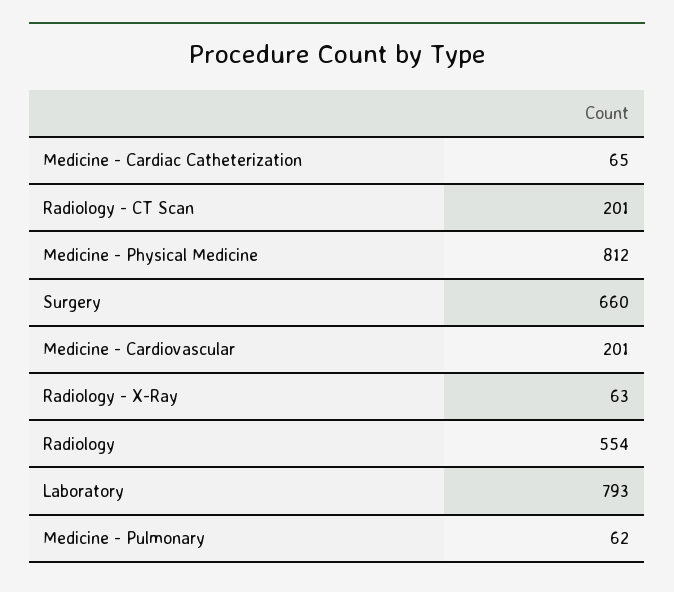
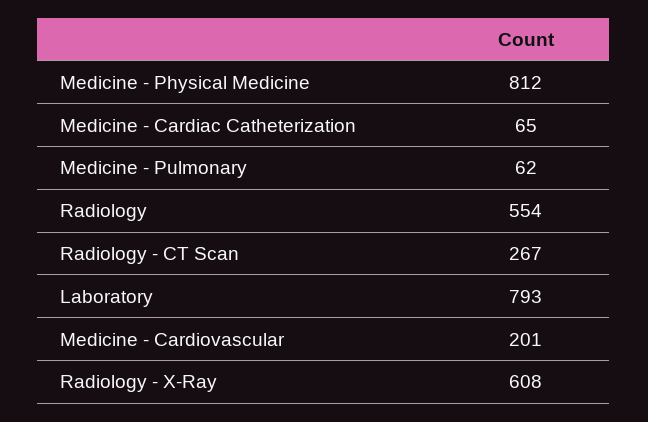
Radiology - CT Scan: 201 -> 267
Surgery: 660 -> none
Radiology - X-Ray: 63 -> 608

